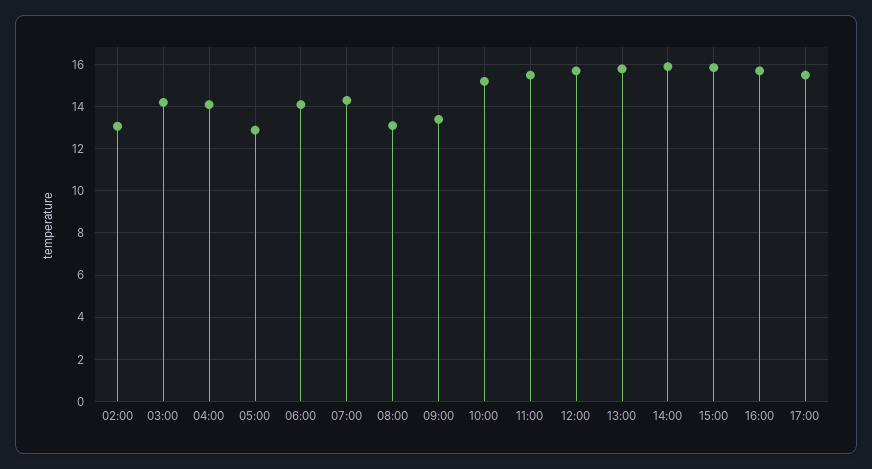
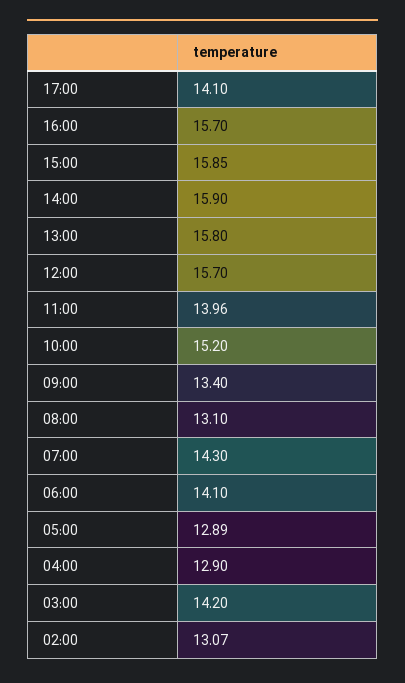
04:00: 14 -> 12.9
11:00: 15.5 -> 13.96
17:00: 15.5 -> 14.1

